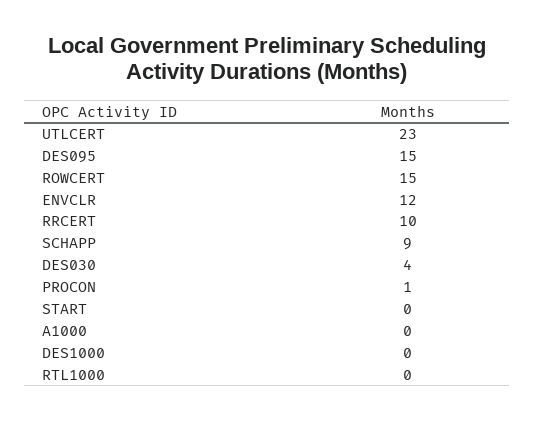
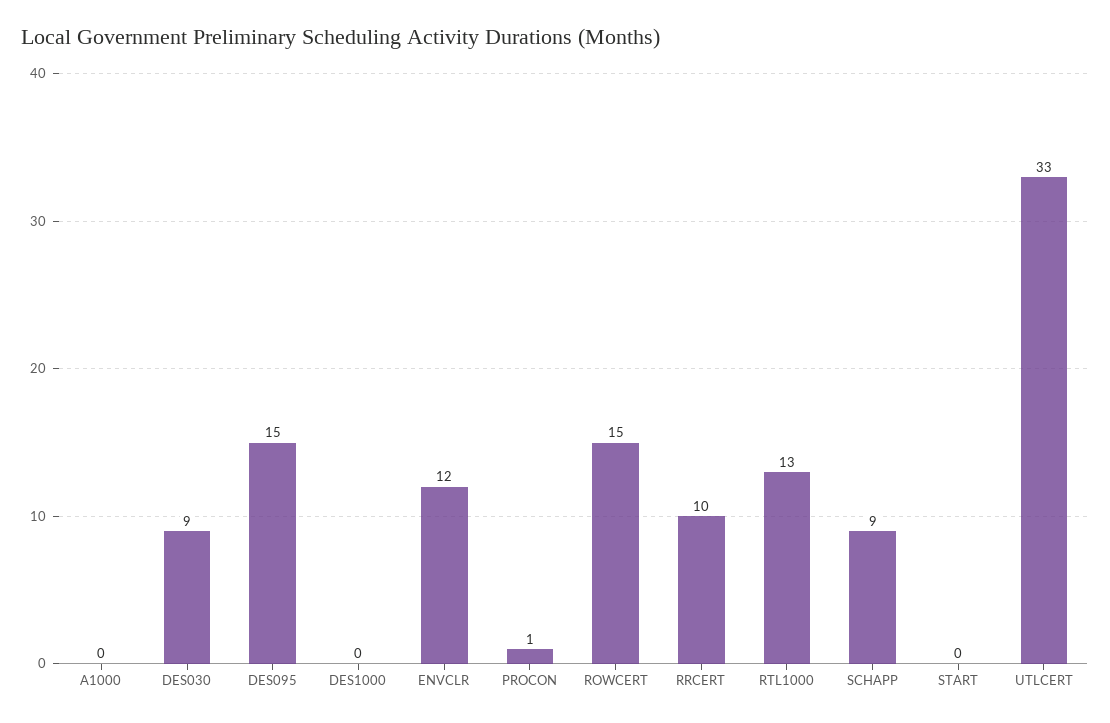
UTLCERT: 23 -> 33
DES030: 4 -> 9
RTL1000: 0 -> 13

